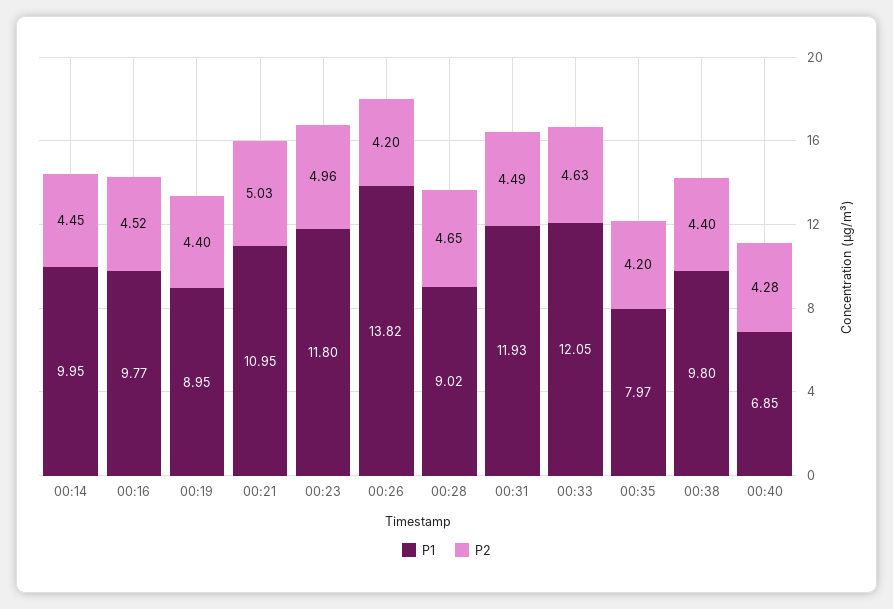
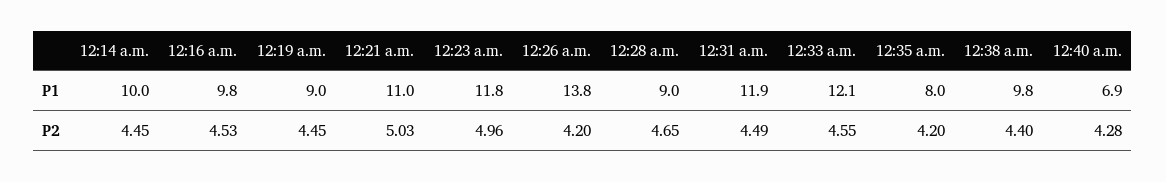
P2, 00:16: 4.52 -> 4.53
P2, 00:19: 4.4 -> 4.45
P2, 00:33: 4.63 -> 4.55

